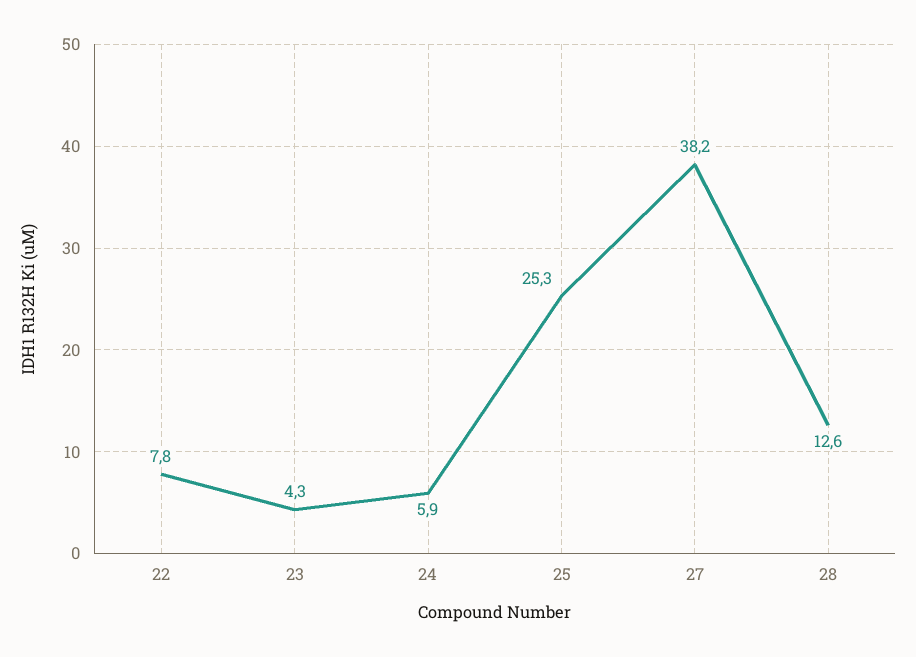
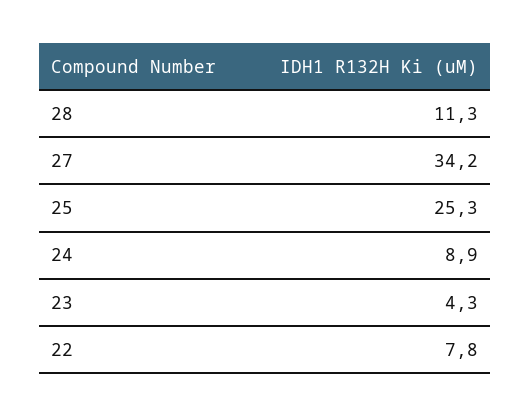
24: 5.9 -> 8.9
27: 38.2 -> 34.2
28: 12.6 -> 11.3

